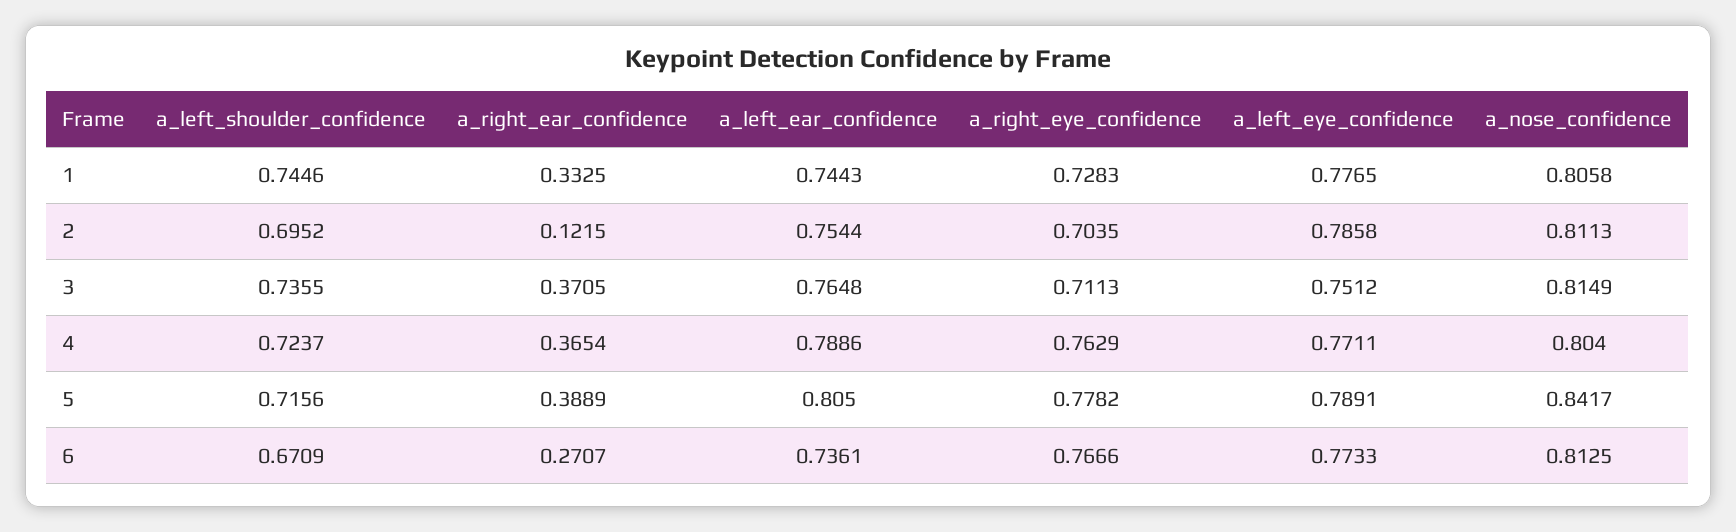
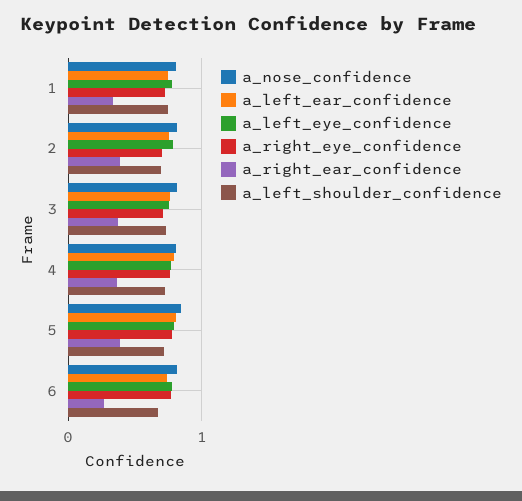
a_right_ear_confidence, 2: 0.1215 -> 0.4

